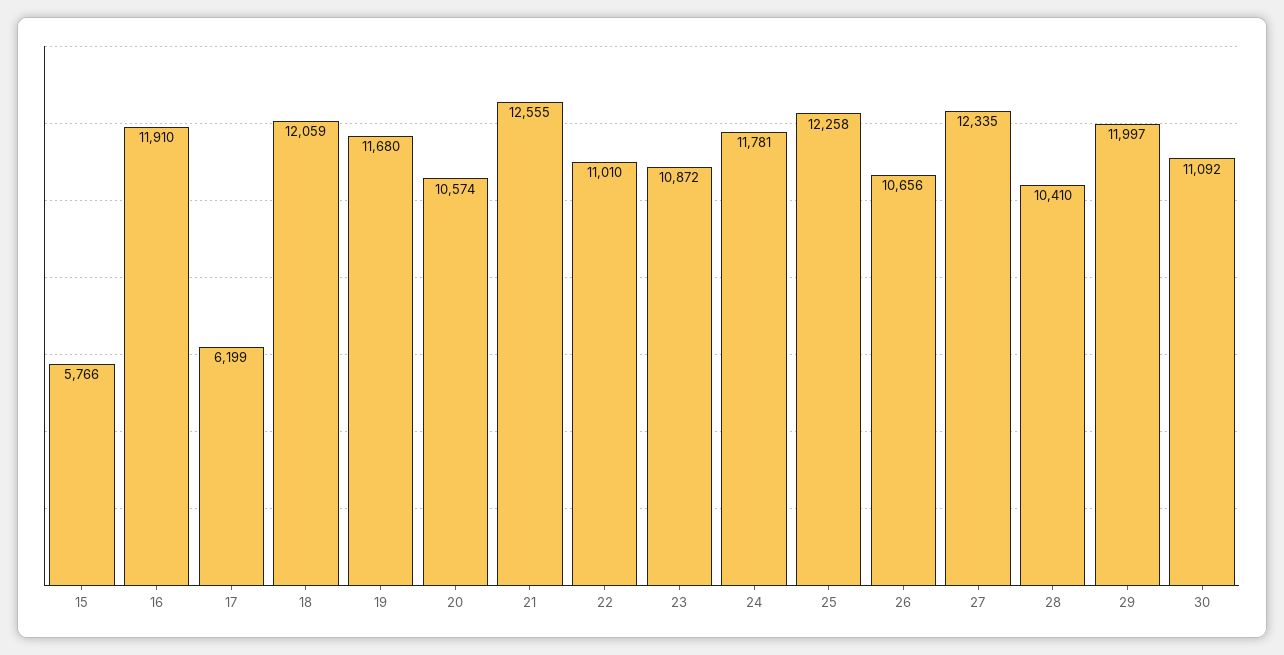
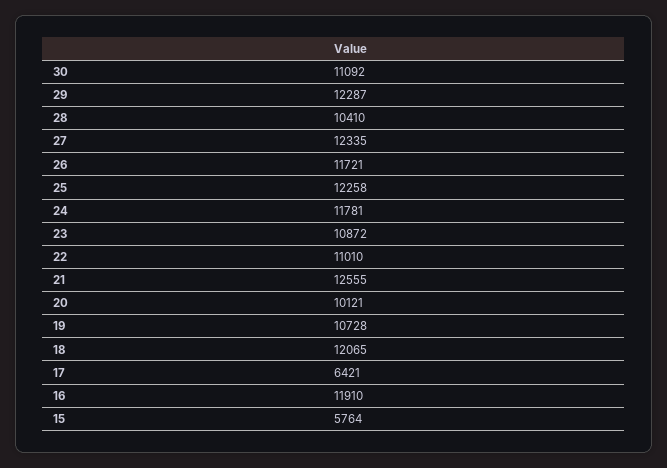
15: 5766 -> 5764
17: 6199 -> 6421
18: 12059 -> 12065
19: 11680 -> 10728
20: 10574 -> 10121
26: 10656 -> 11721
29: 11997 -> 12287

